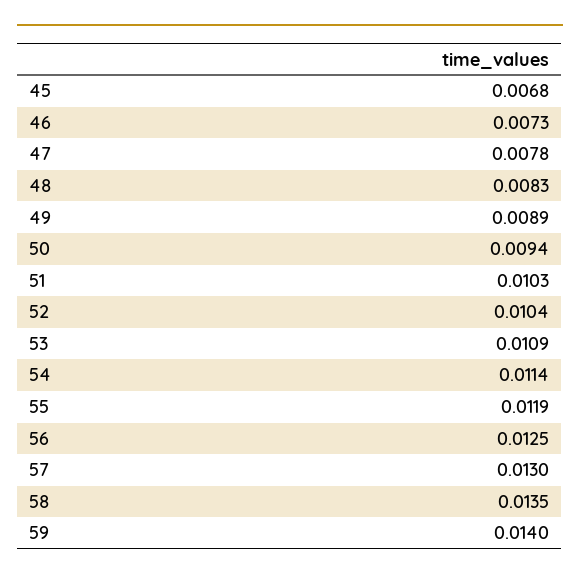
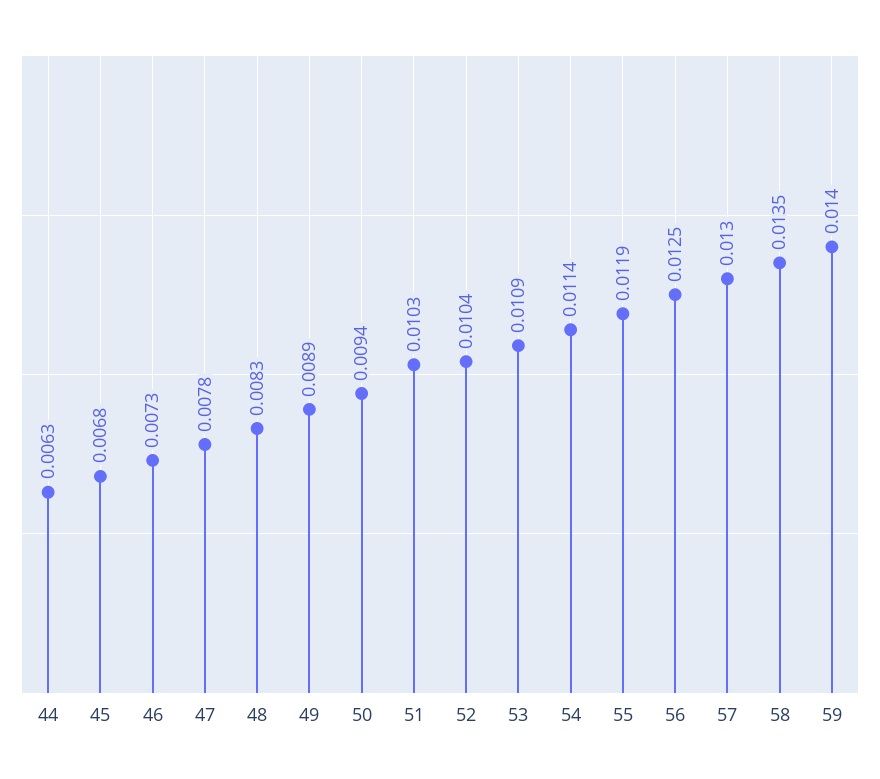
44: none -> 0.0063

